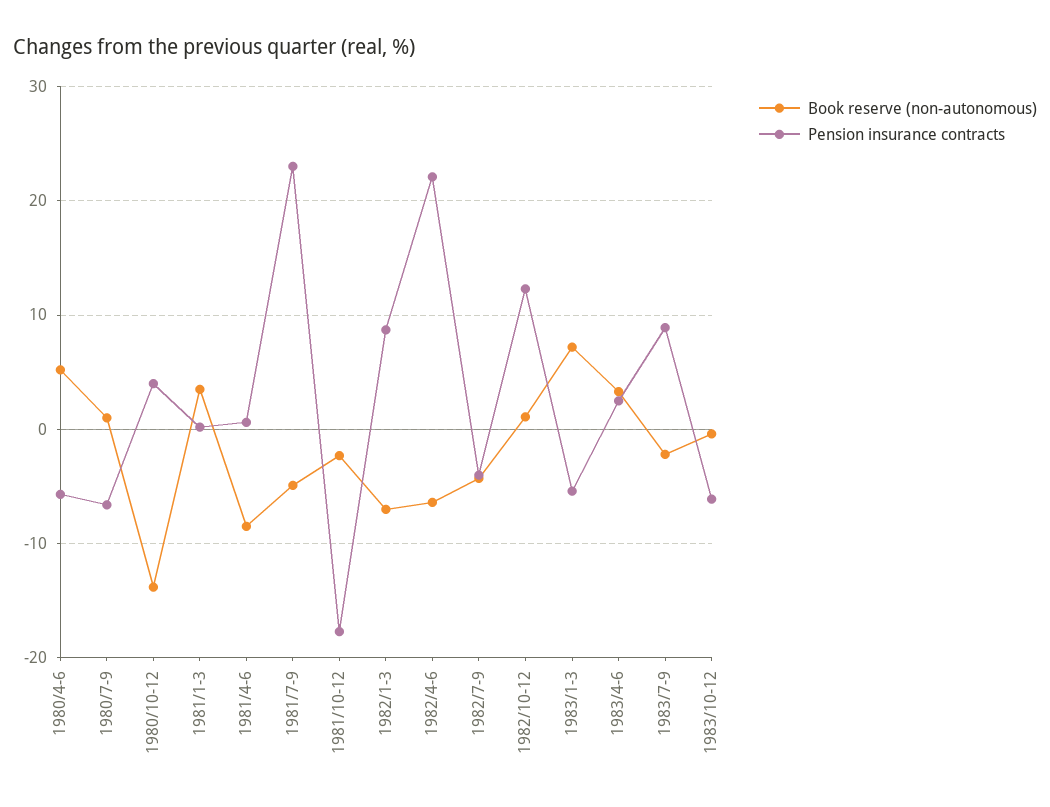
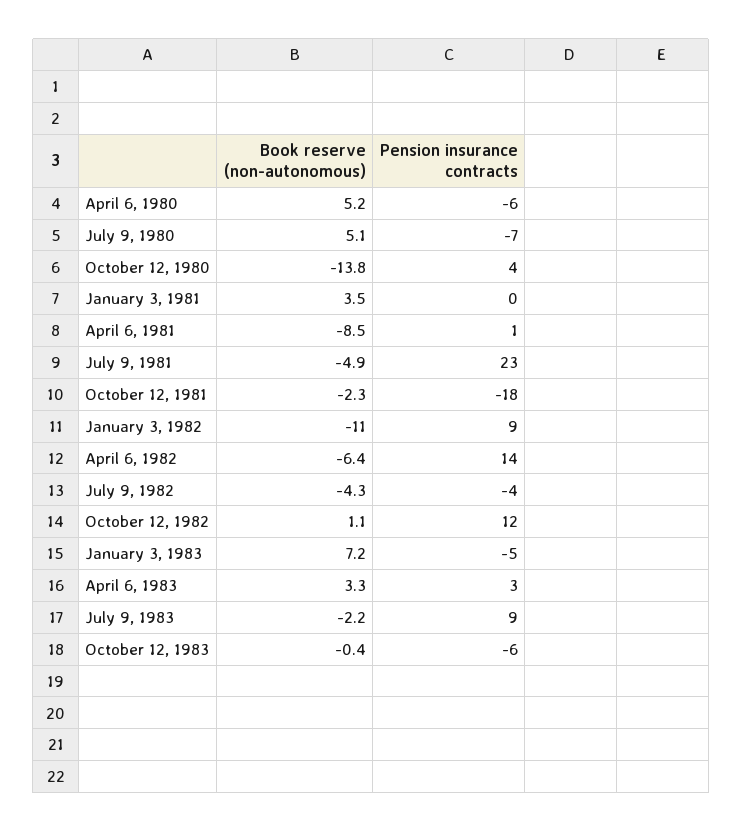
Book reserve (non-autonomous), 1980/7-9: 1 -> 5.1
Book reserve (non-autonomous), 1982/1-3: -7 -> -11
Pension insurance contracts, 1982/4-6: 22 -> 14

